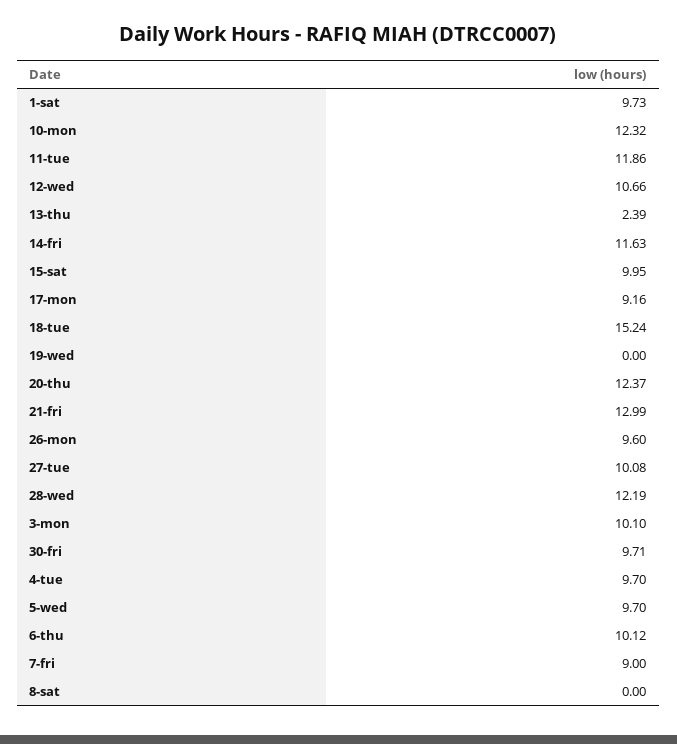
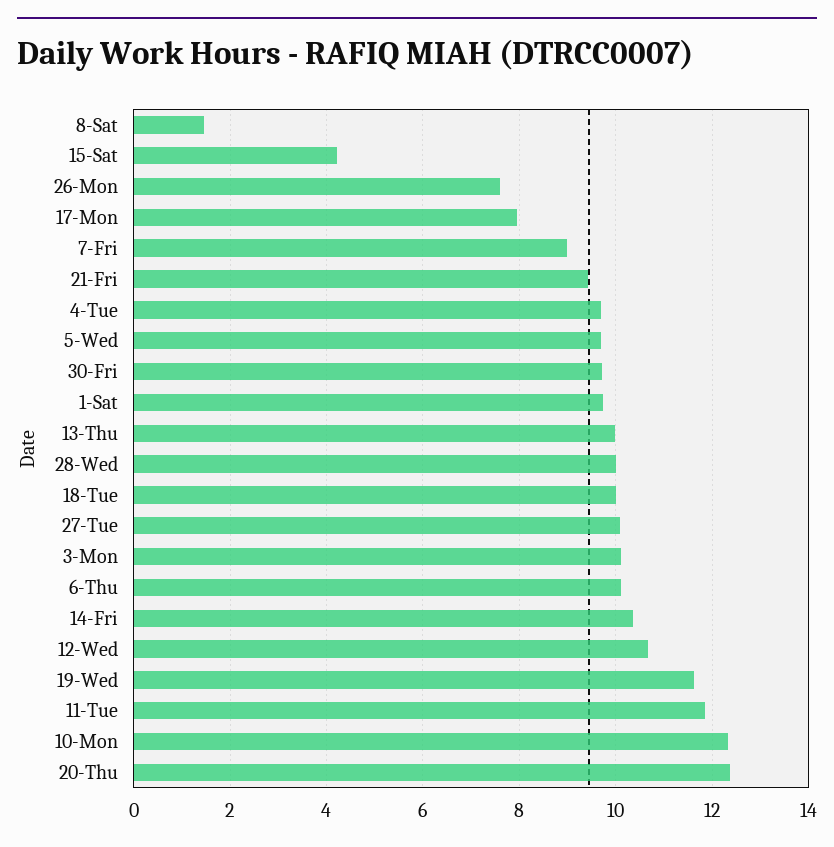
13-thu: 2.39 -> 10
14-fri: 11.63 -> 10.4
15-sat: 9.95 -> 4.2
17-mon: 9.16 -> 8
18-tue: 15.24 -> 10
19-wed: 0 -> 11.6
21-fri: 12.99 -> 9.4
26-mon: 9.6 -> 7.6
28-wed: 12.19 -> 10
8-sat: 0 -> 1.4

